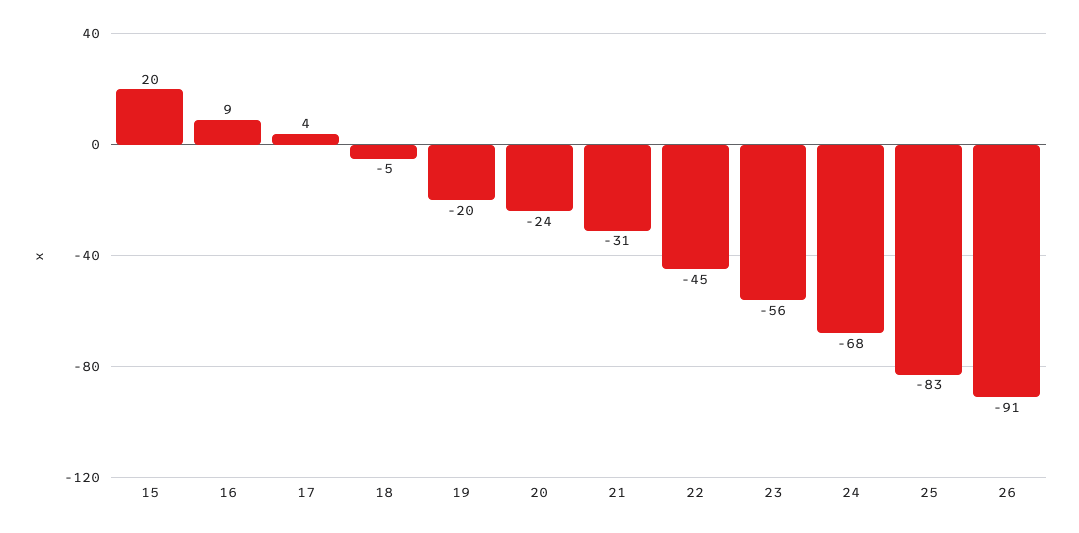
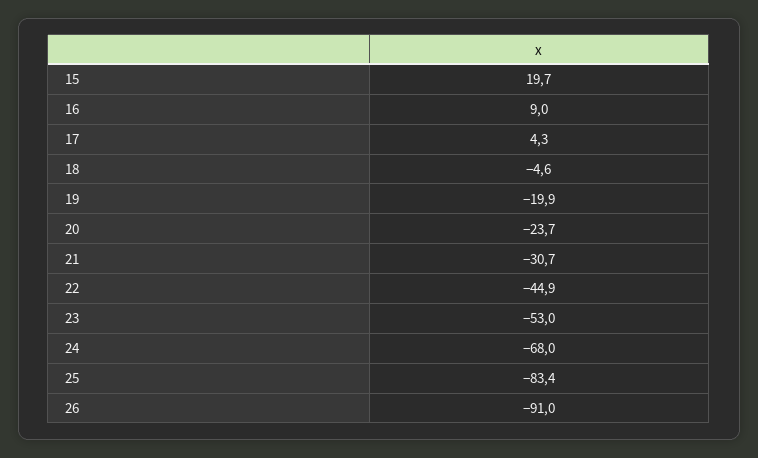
23: -56 -> -53

